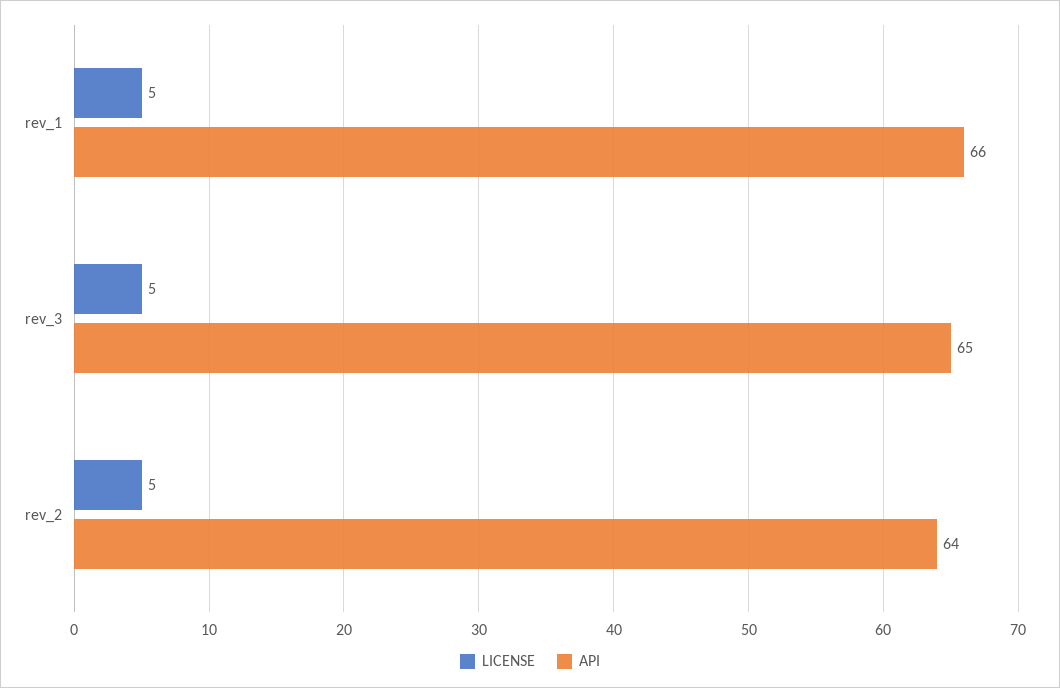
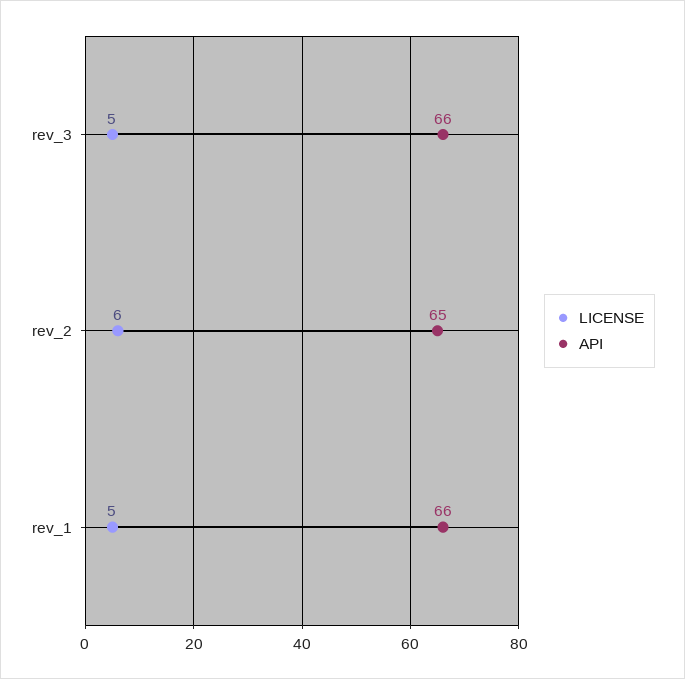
API, rev_3: 65 -> 66
LICENSE, rev_2: 5 -> 6
API, rev_2: 64 -> 65

